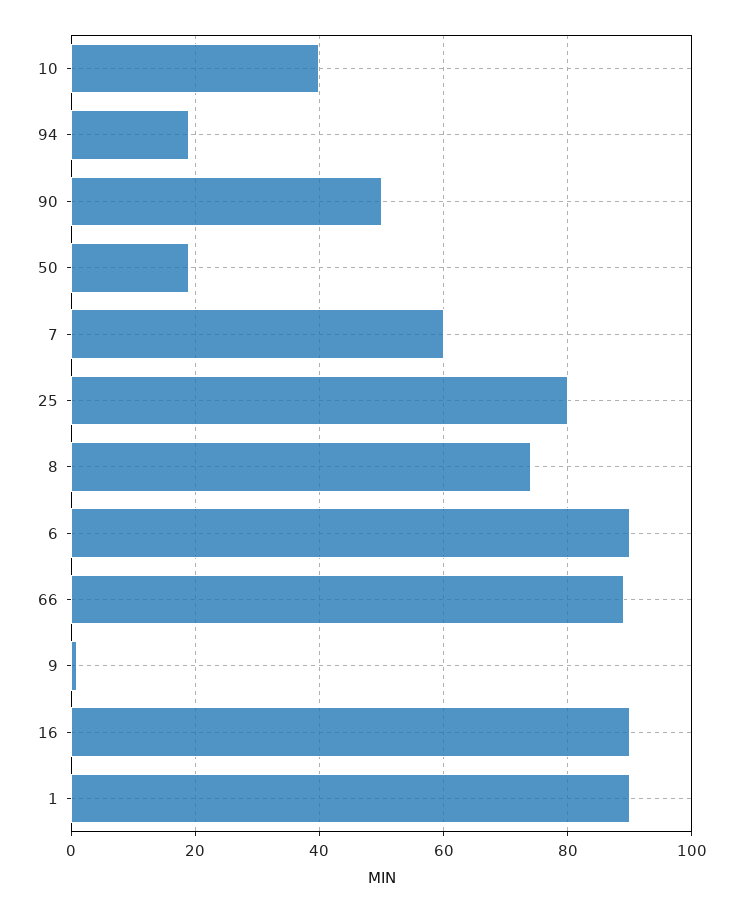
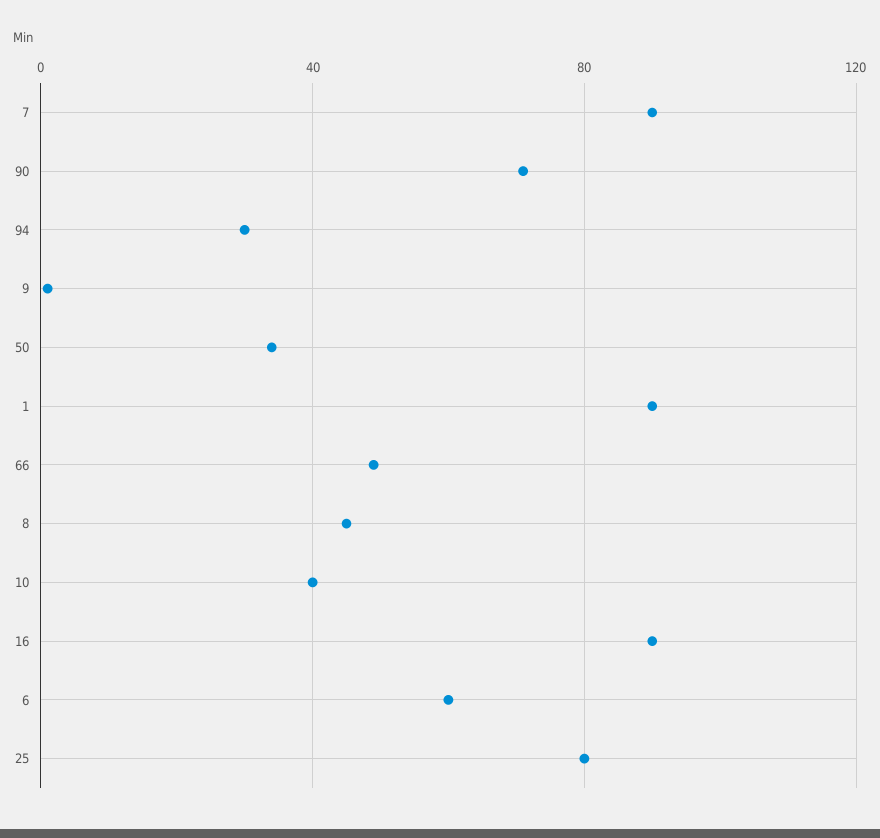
94: 20 -> 30
90: 50 -> 70
50: 20 -> 35
7: 60 -> 90
8: 75 -> 45
6: 90 -> 60
66: 90 -> 50

